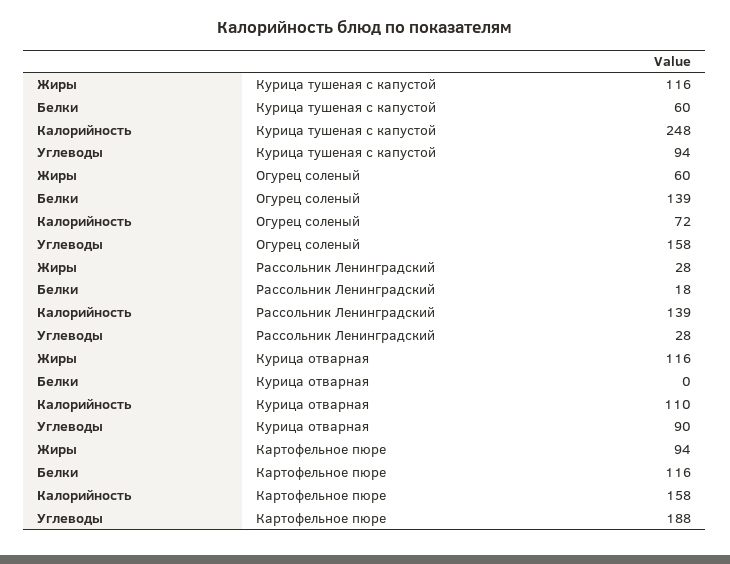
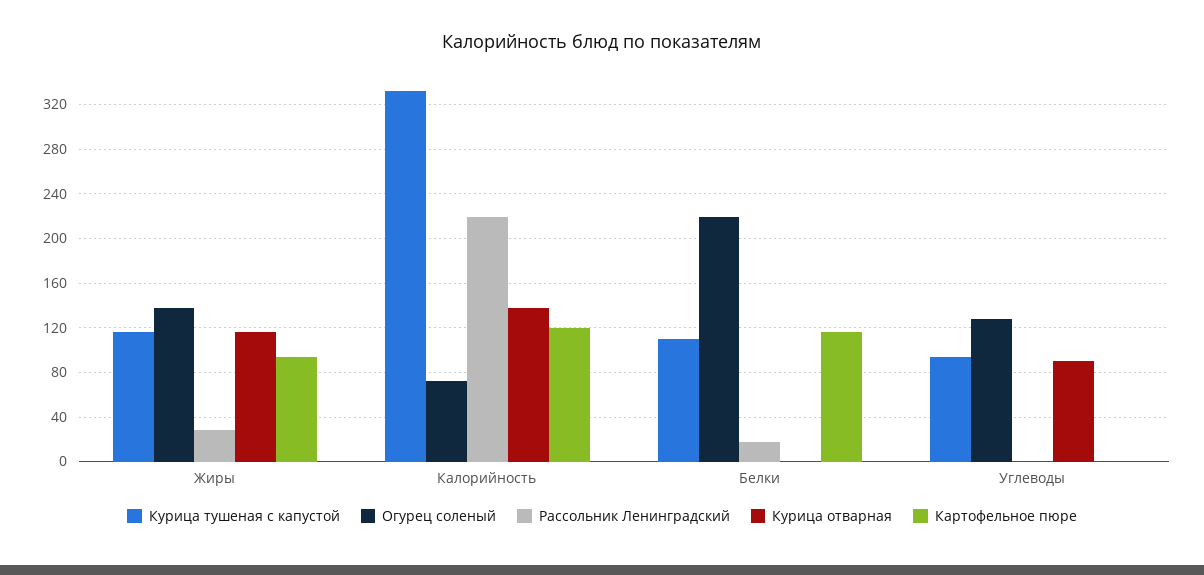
Курица тушеная с капустой, Белки: 60 -> 110
Курица тушеная с капустой, Калорийность: 248 -> 330
Огурец соленый, Жиры: 60 -> 140
Огурец соленый, Белки: 139 -> 220
Огурец соленый, Углеводы: 158 -> 130
Рассольник Ленинградский, Калорийность: 139 -> 220
Рассольник Ленинградский, Углеводы: 28 -> 0
Курица отварная, Калорийность: 110 -> 140
Картофельное пюре, Калорийность: 158 -> 120
Картофельное пюре, Углеводы: 188 -> 0

